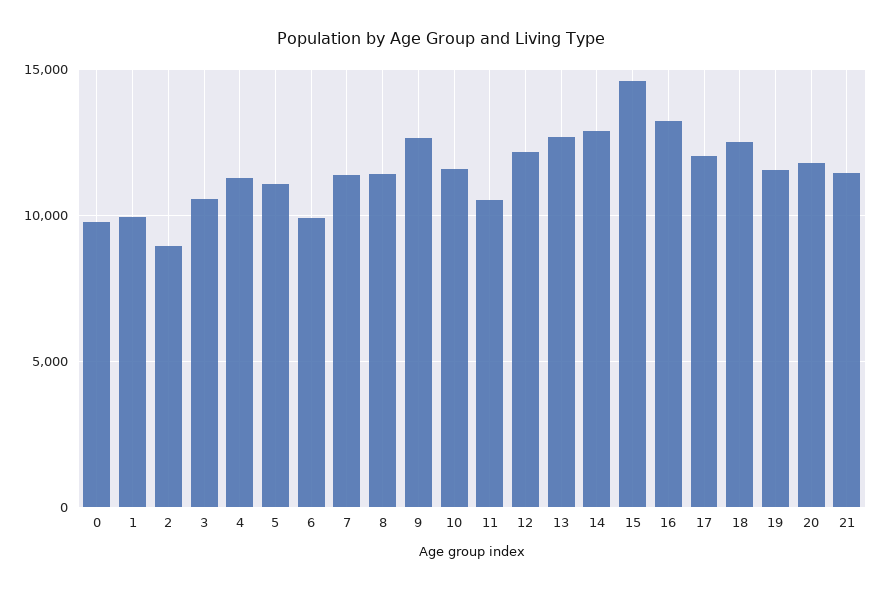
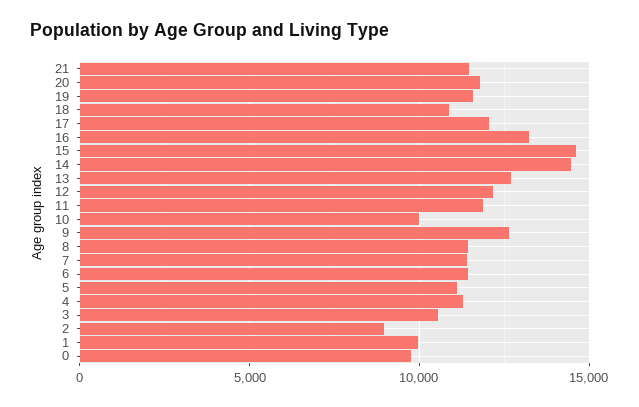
6: 10000 -> 11500
10: 11500 -> 10000
11: 10500 -> 12000
14: 13000 -> 14500
18: 12500 -> 11000

